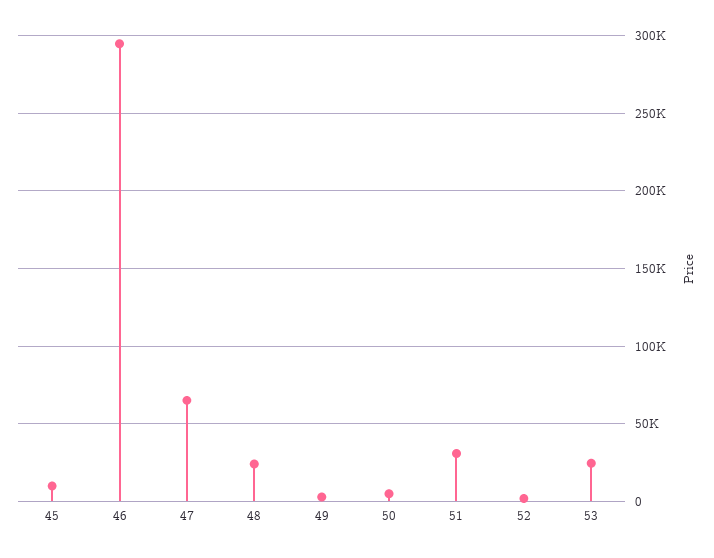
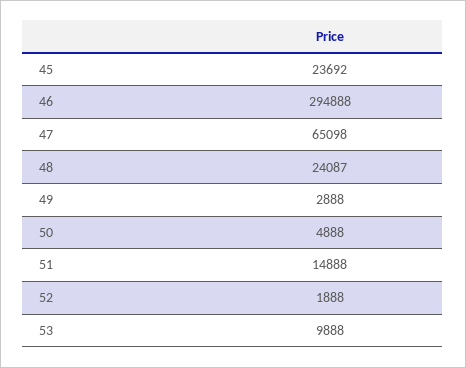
45: 10000 -> 23692
51: 30000 -> 14888
53: 25000 -> 9888

